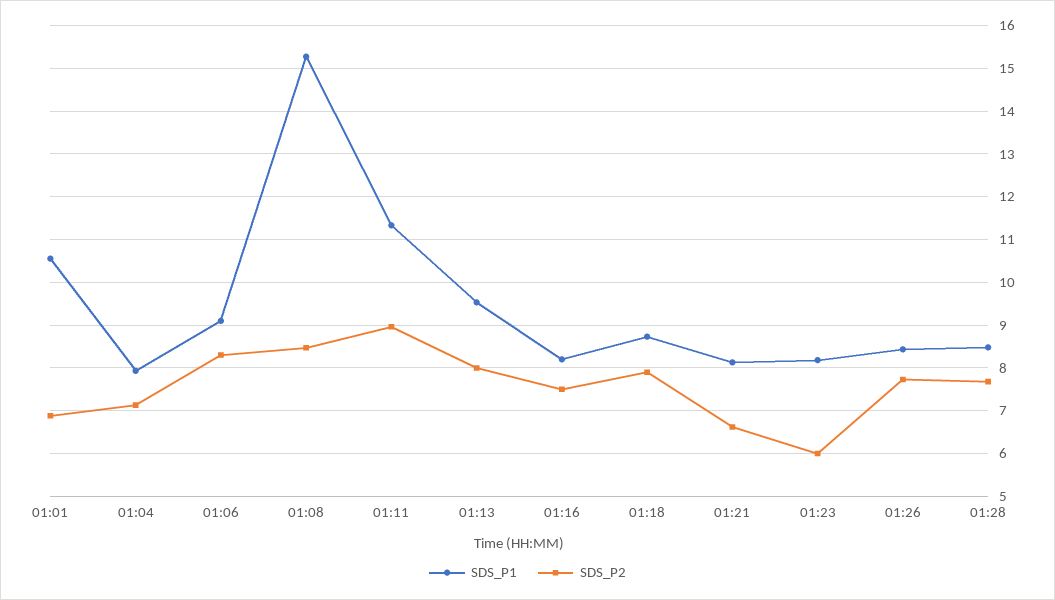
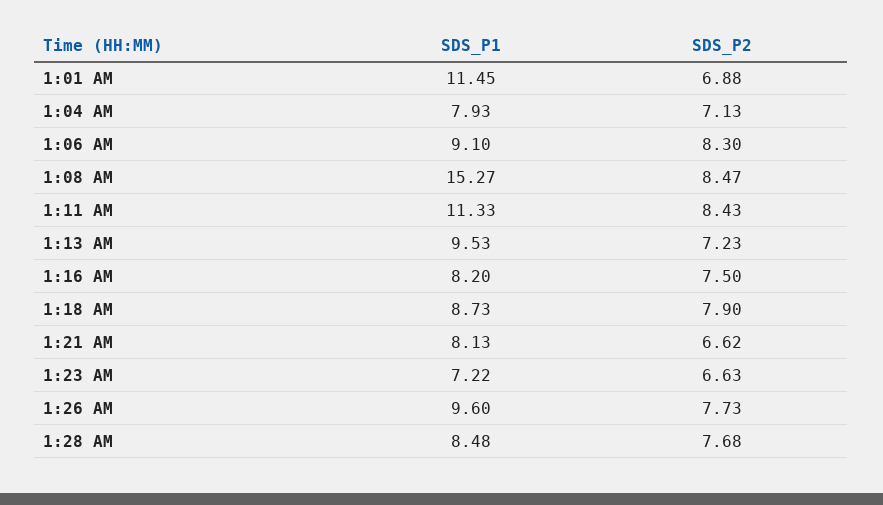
SDS_P1, 01:01: 10.6 -> 11.45
SDS_P2, 01:11: 9 -> 8.43
SDS_P2, 01:13: 8 -> 7.23
SDS_P1, 01:23: 8.2 -> 7.22
SDS_P2, 01:23: 6 -> 6.63
SDS_P1, 01:26: 8.4 -> 9.6

